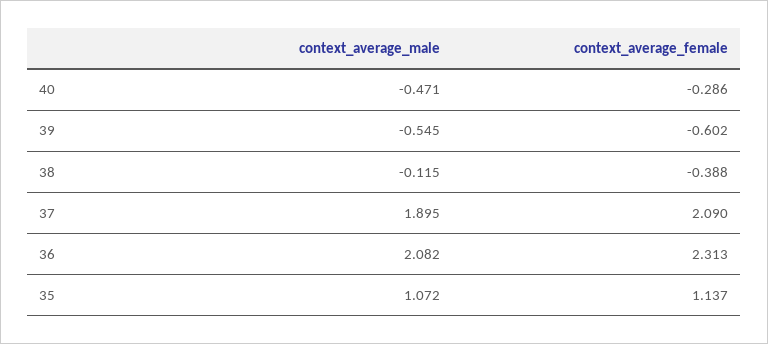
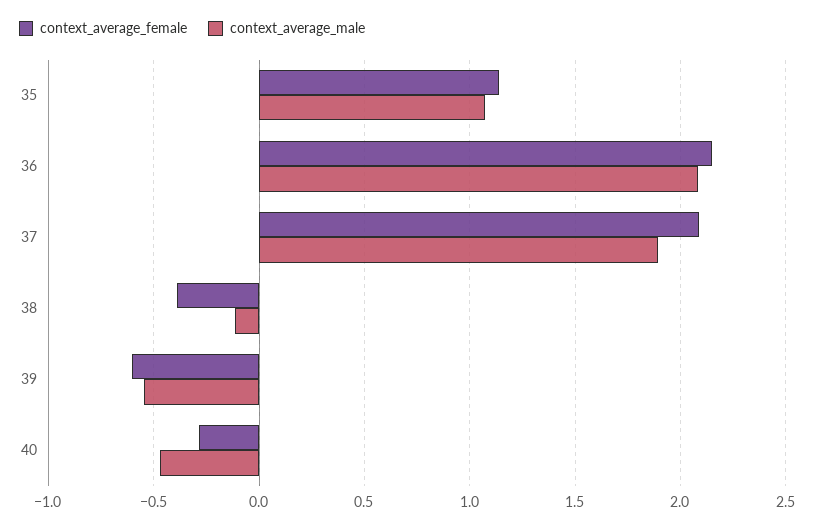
context_average_female, 36: 2.313 -> 2.15

